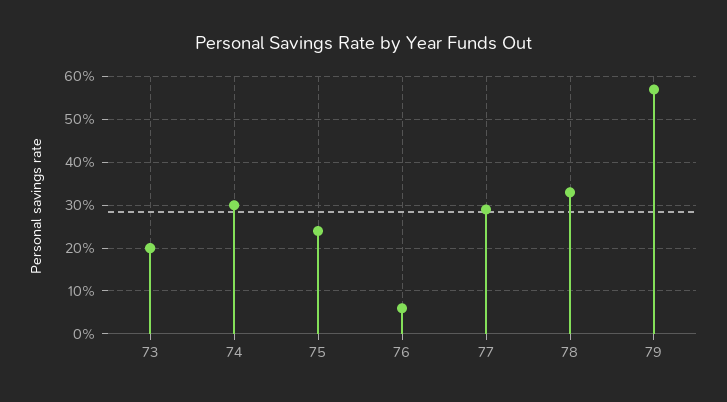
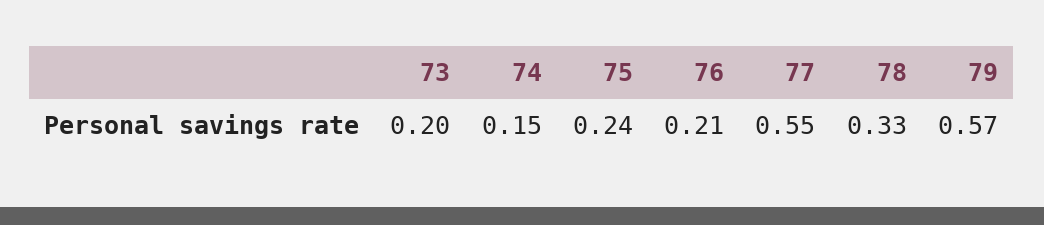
74: 0.3 -> 0.15
76: 0.05 -> 0.21
77: 0.3 -> 0.55

